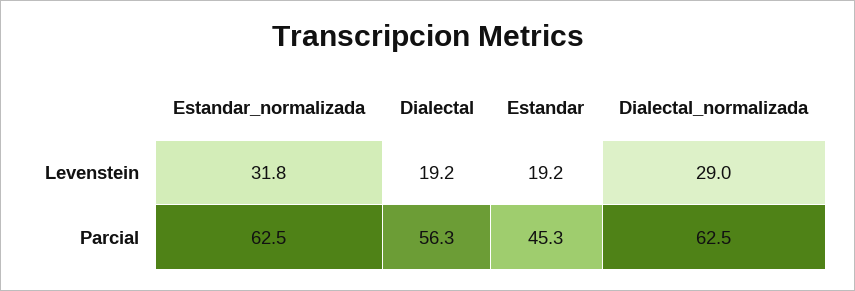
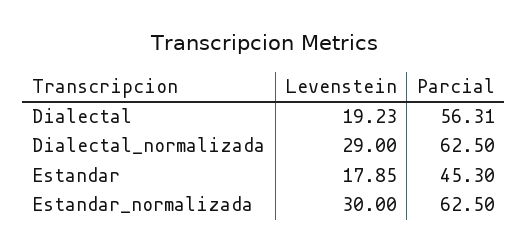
Estandar_normalizada, Levenstein: 31.8 -> 30
Estandar, Levenstein: 19.2 -> 17.85

